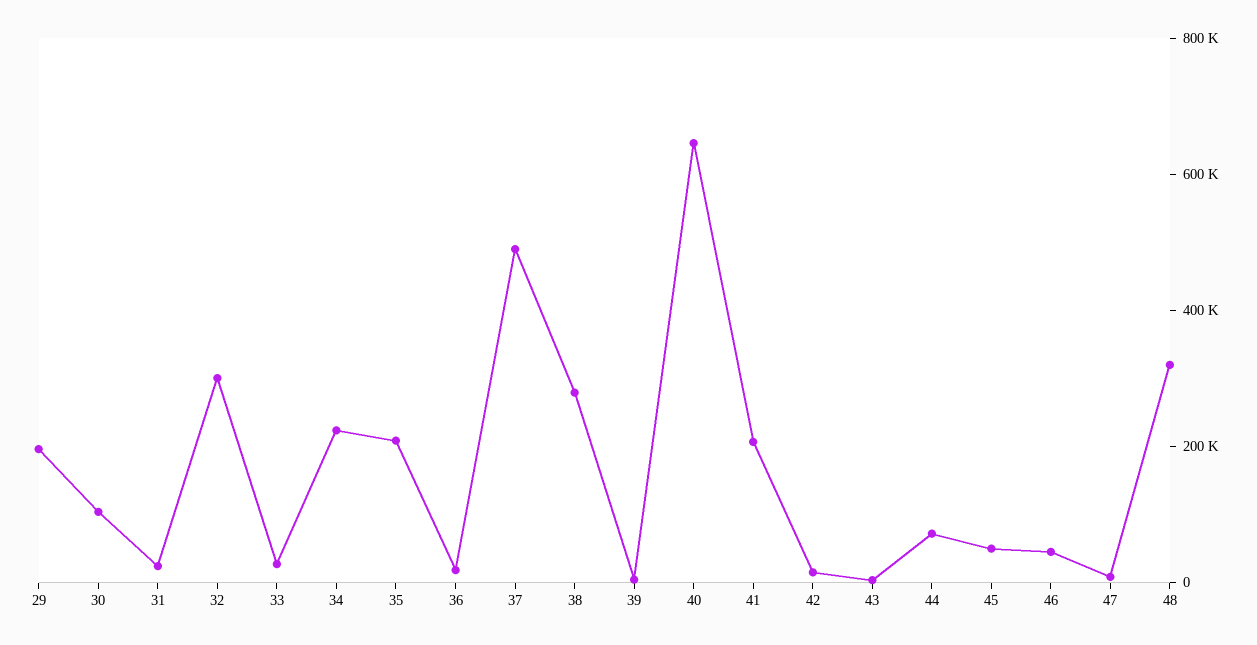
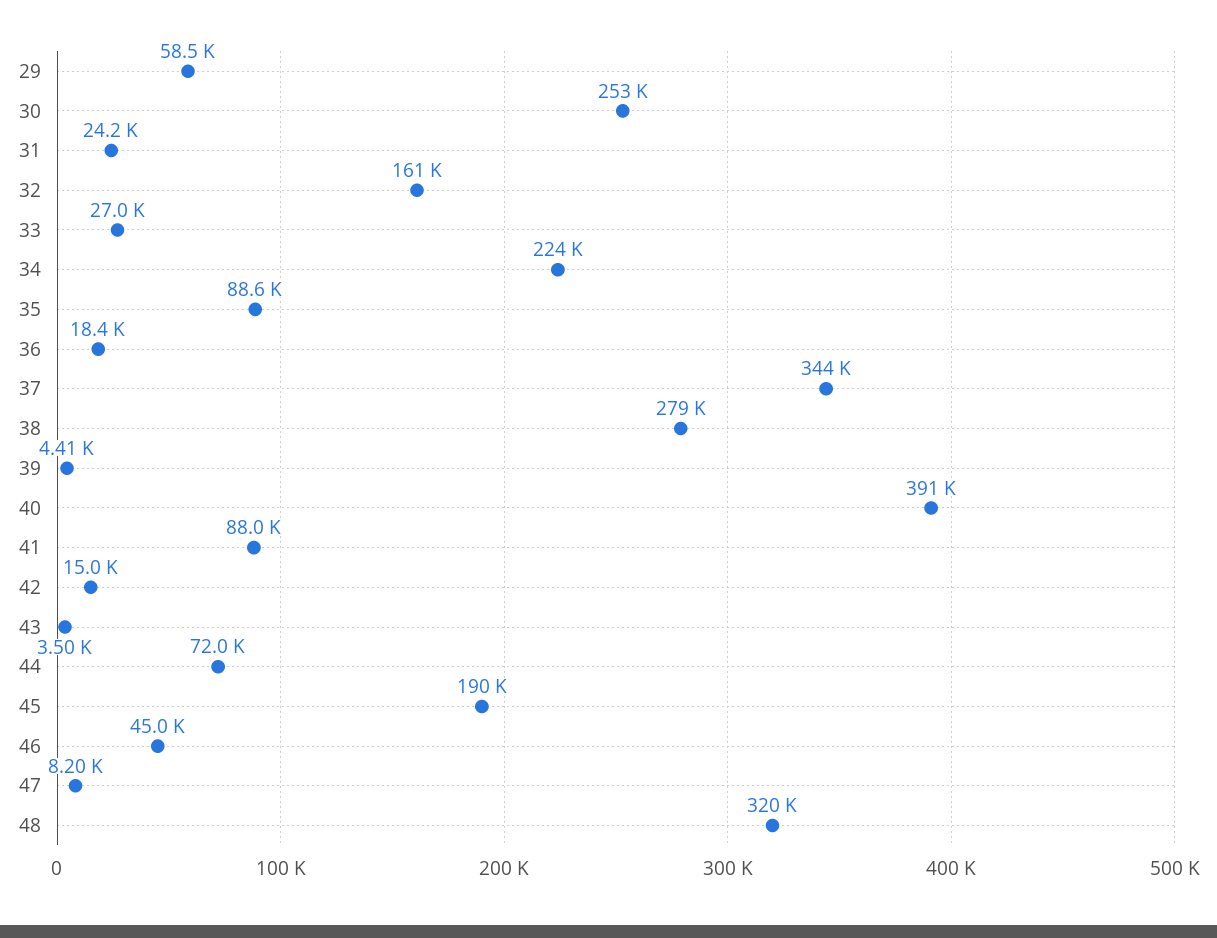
29: 200000 -> 58500
30: 100000 -> 253000
32: 300000 -> 161000
35: 200000 -> 88600
37: 500000 -> 344000
40: 650000 -> 391000
41: 200000 -> 88000
45: 50000 -> 190000

